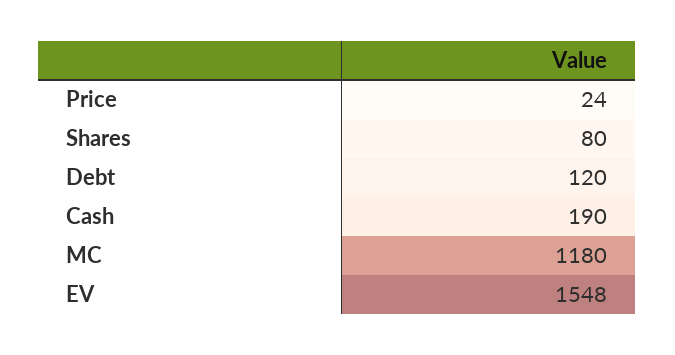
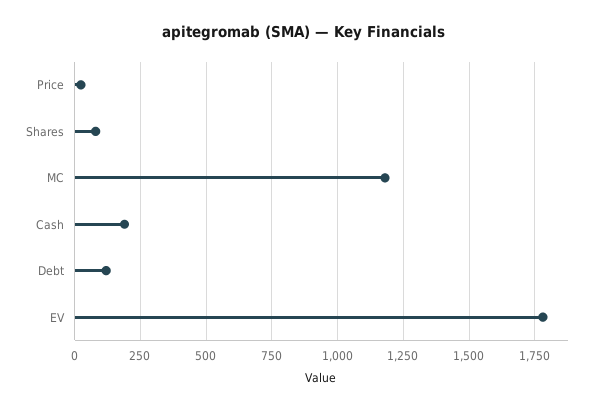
EV: 1548 -> 1775

